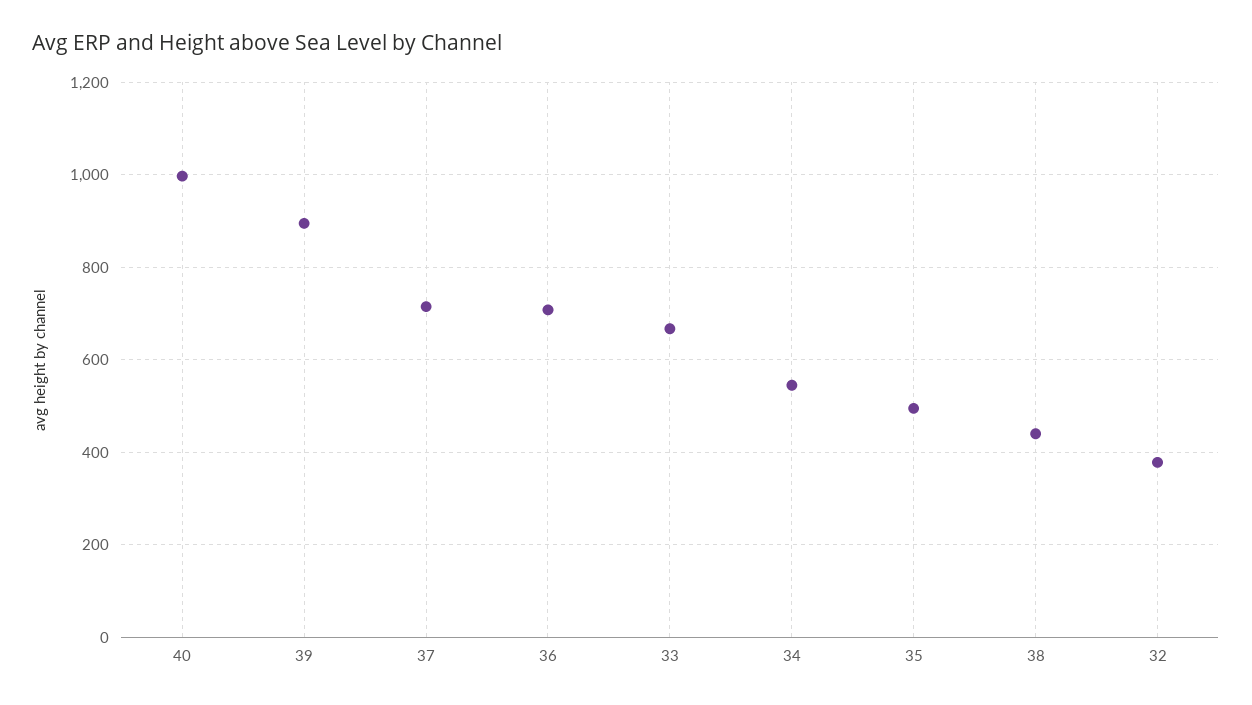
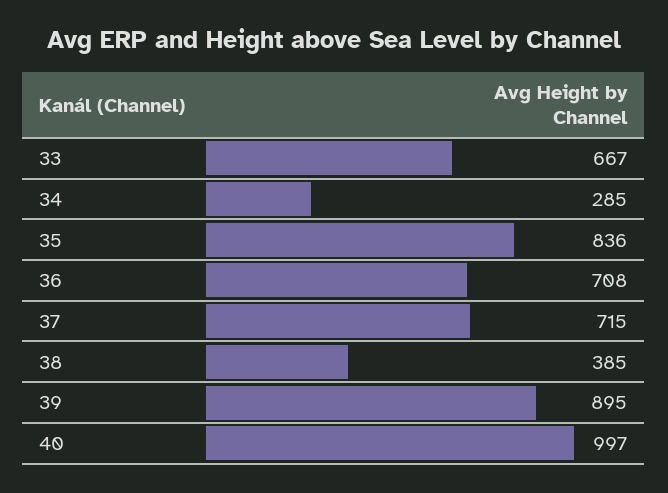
34: 540 -> 285
35: 500 -> 836
38: 440 -> 385
32: 380 -> none

